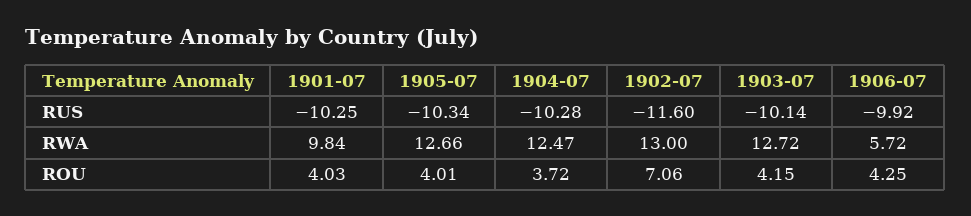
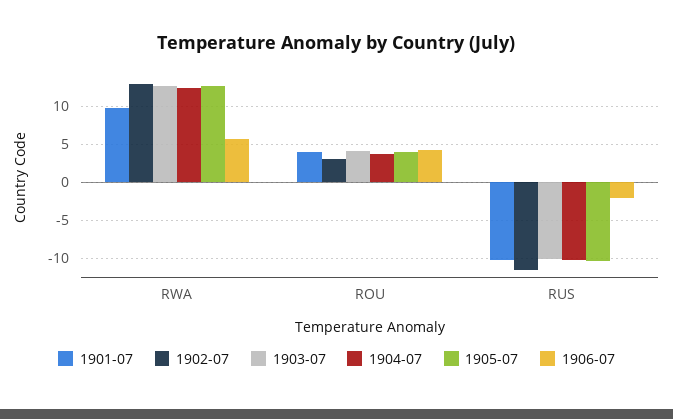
1906-07, RUS: -9.92 -> -2
1902-07, ROU: 7.06 -> 3

